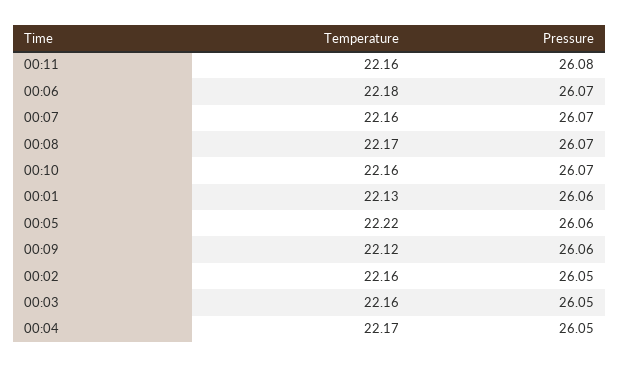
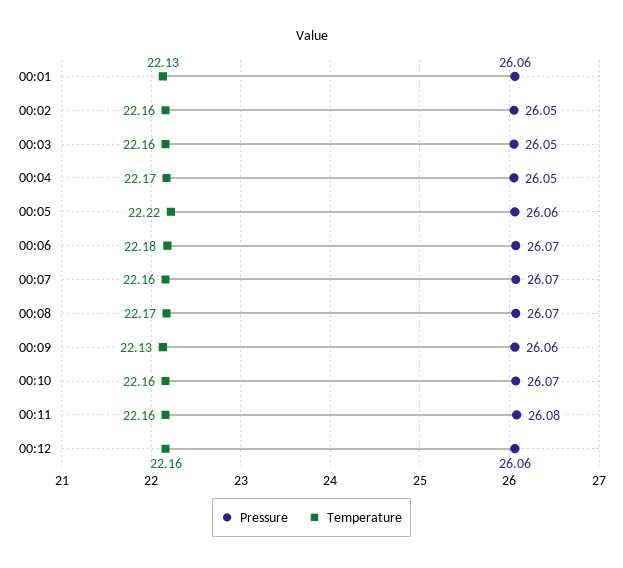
Temperature, 00:09: 22.12 -> 22.13
Pressure, 00:12: none -> 26.06
Temperature, 00:12: none -> 22.16

